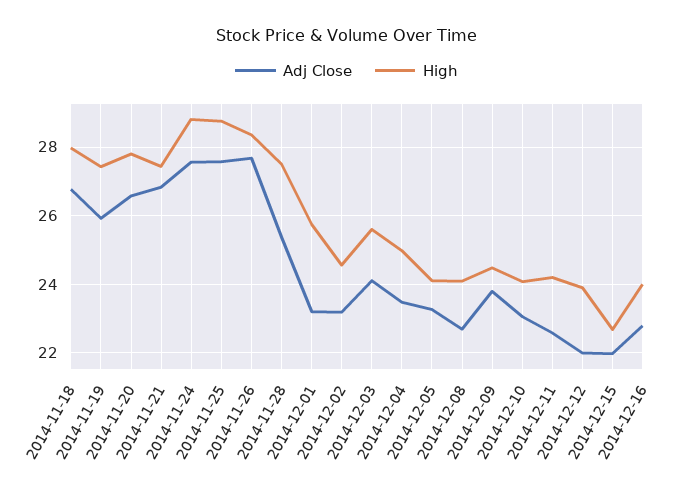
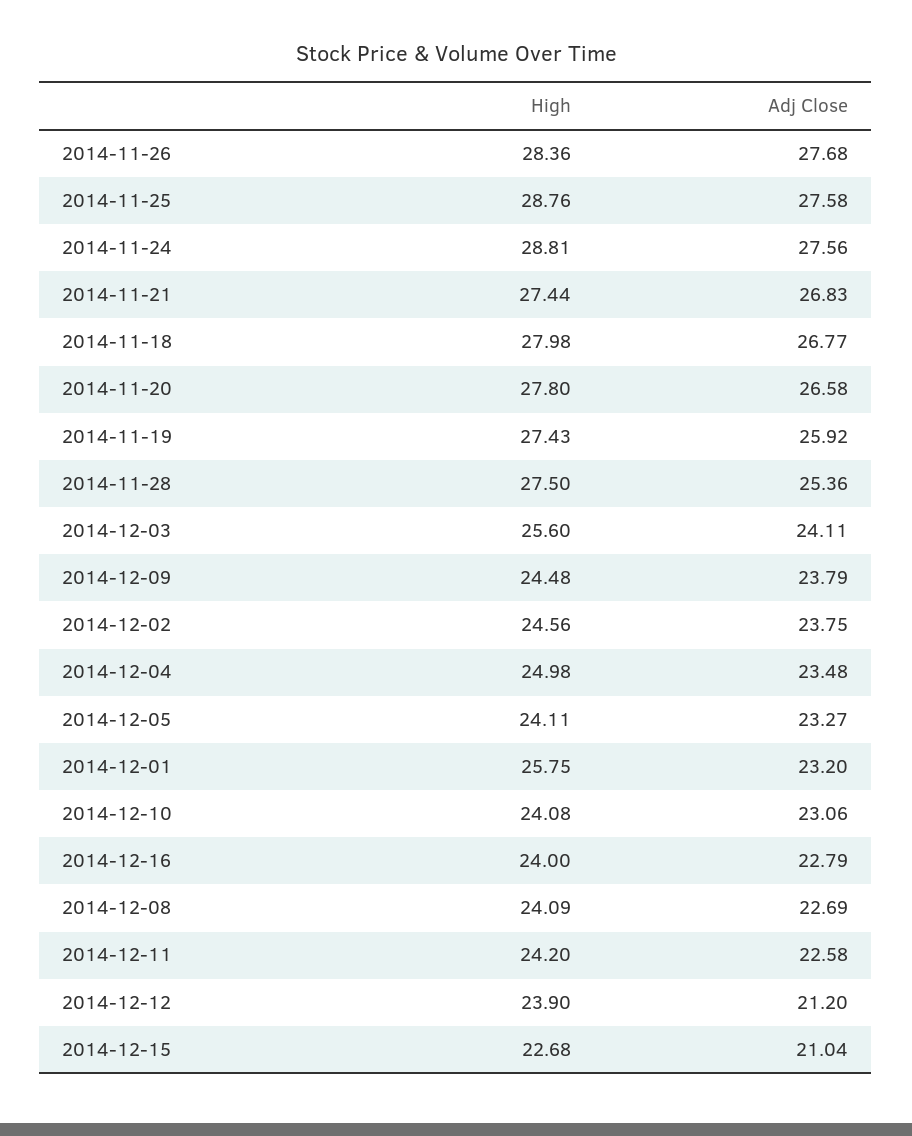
Adj Close, 2014-12-02: 23.2 -> 23.75
Adj Close, 2014-12-12: 22 -> 21.2
Adj Close, 2014-12-15: 22 -> 21.04

